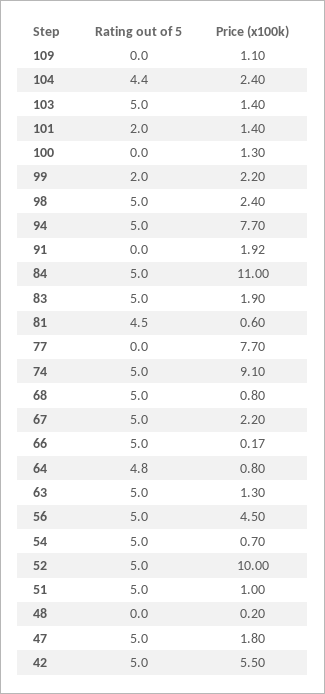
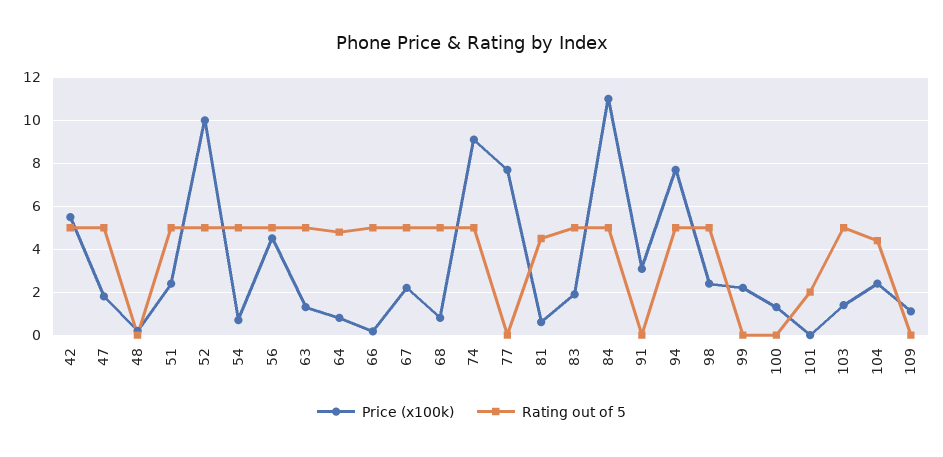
Price (x100k), 101: 1.4 -> 0
Rating out of 5, 99: 2 -> 0
Price (x100k), 91: 1.92 -> 3
Price (x100k), 51: 1 -> 2.5

